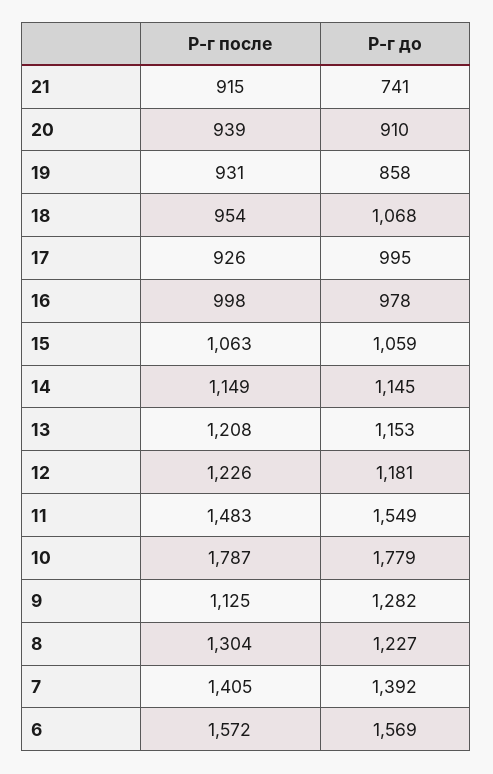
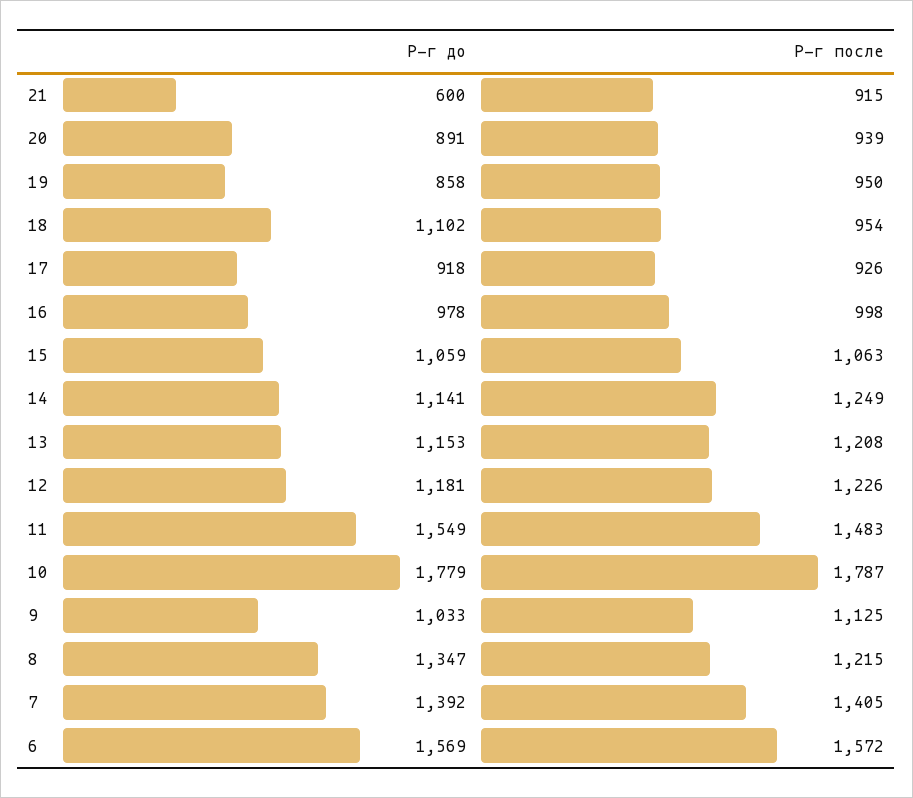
Р-г до, 21: 741 -> 600
Р-г до, 20: 910 -> 891
Р-г после, 19: 931 -> 950
Р-г до, 18: 1068 -> 1102
Р-г до, 17: 995 -> 918
Р-г после, 14: 1149 -> 1249
Р-г до, 14: 1145 -> 1141
Р-г до, 9: 1282 -> 1033
Р-г после, 8: 1304 -> 1215
Р-г до, 8: 1227 -> 1347

